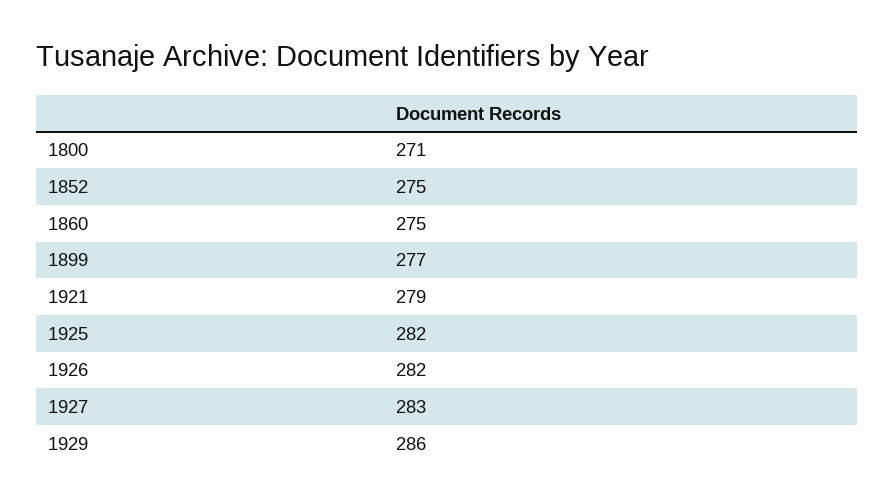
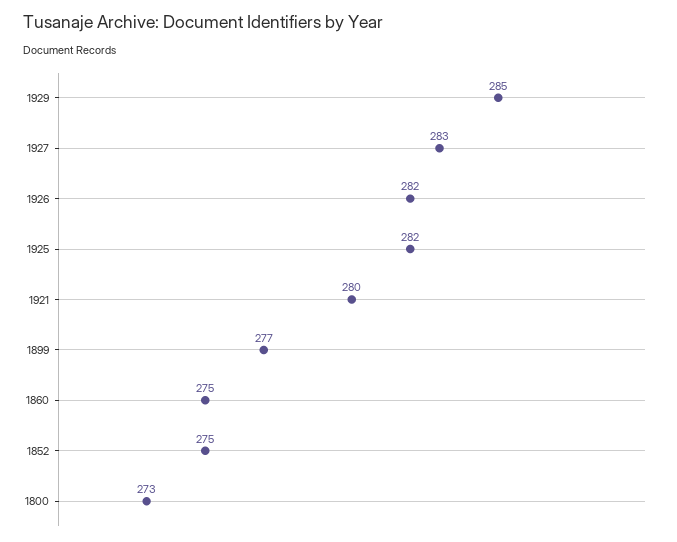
1800: 271 -> 273
1921: 279 -> 280
1929: 286 -> 285

